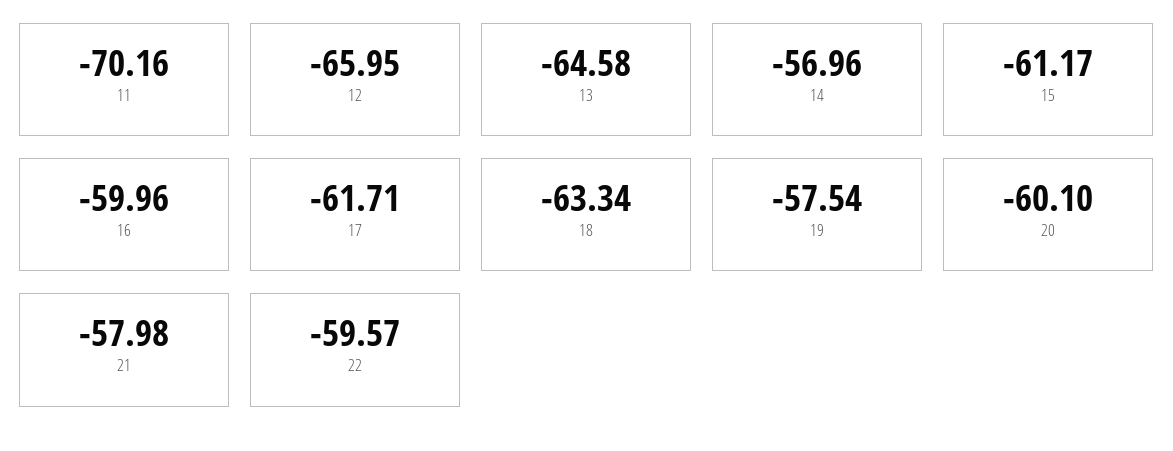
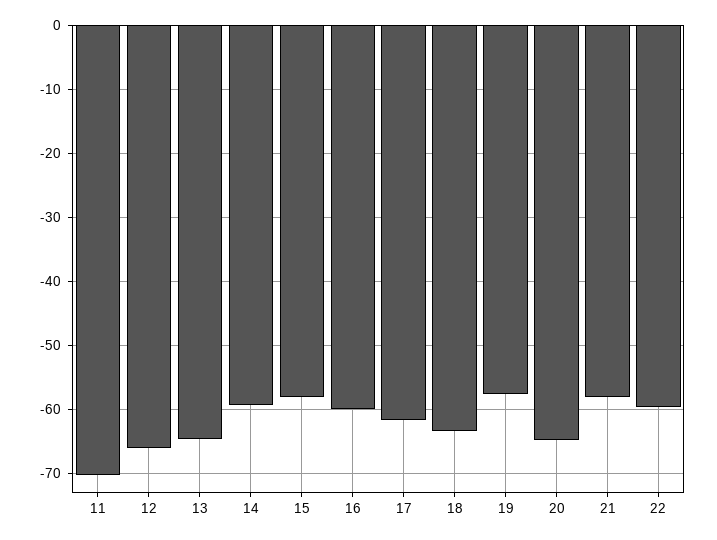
14: -56.96 -> -59
15: -61.17 -> -58
20: -60.1 -> -65

